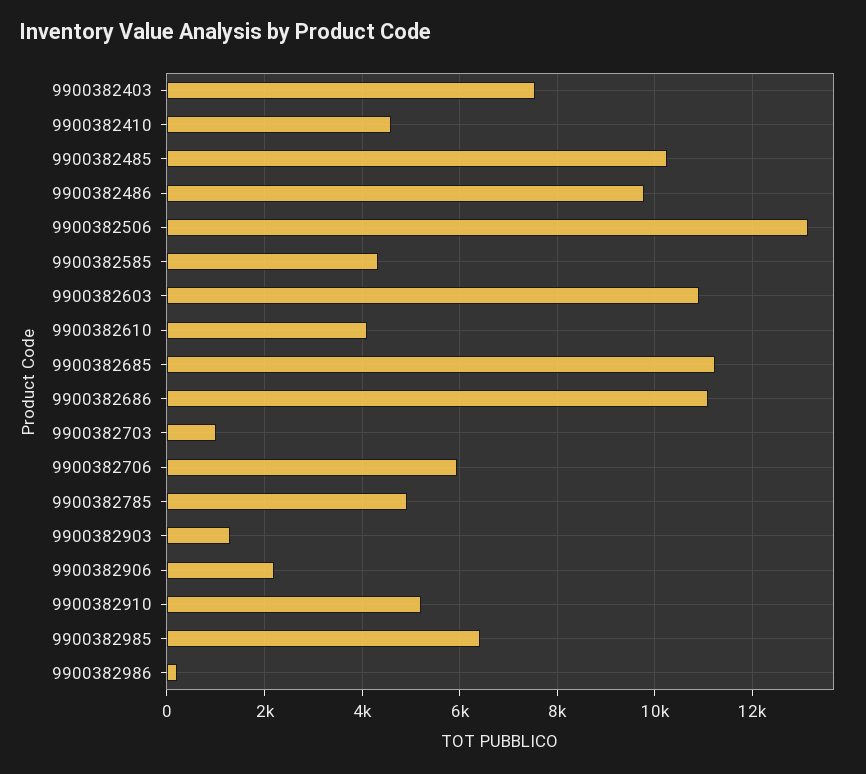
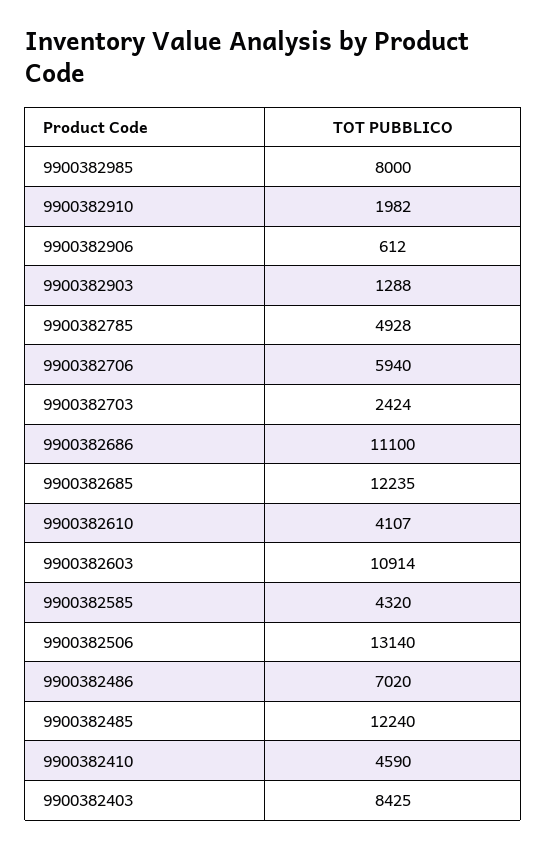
9900382403: 7600 -> 8425
9900382485: 10200 -> 12240
9900382486: 9800 -> 7020
9900382685: 11200 -> 12235
9900382703: 1000 -> 2424
9900382906: 2200 -> 612
9900382910: 5200 -> 1982
9900382985: 6400 -> 8000
9900382986: 200 -> none

